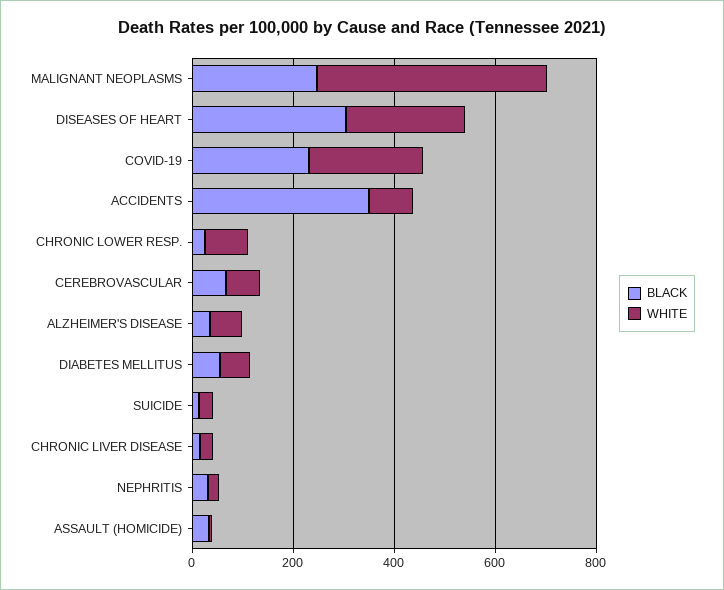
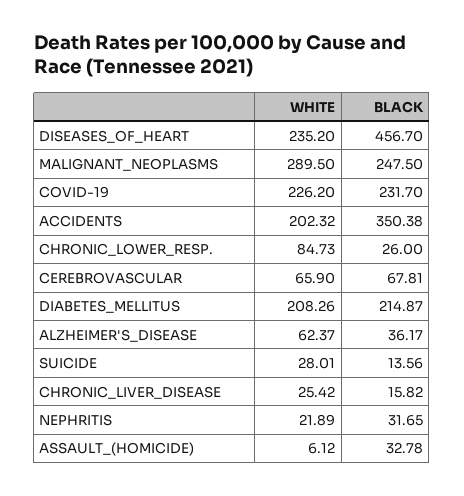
WHITE, MALIGNANT NEOPLASMS: 450 -> 289.5
BLACK, DISEASES OF HEART: 300 -> 456.7
WHITE, ACCIDENTS: 100 -> 202.32
BLACK, DIABETES MELLITUS: 50 -> 214.87
WHITE, DIABETES MELLITUS: 50 -> 208.26

